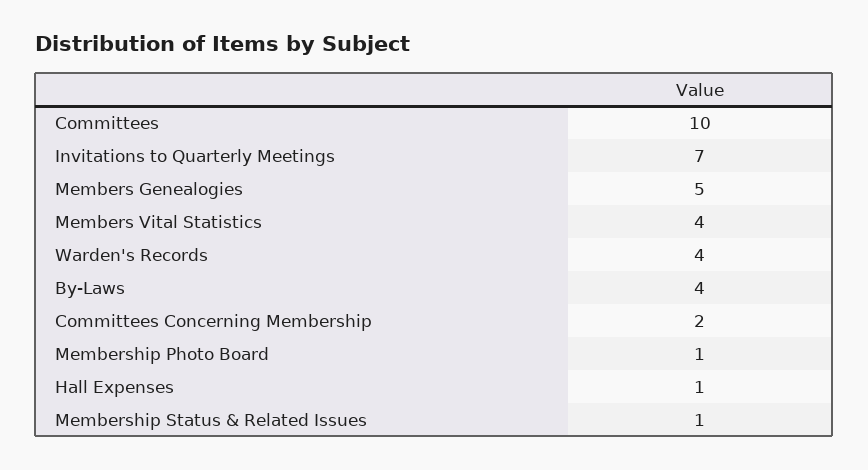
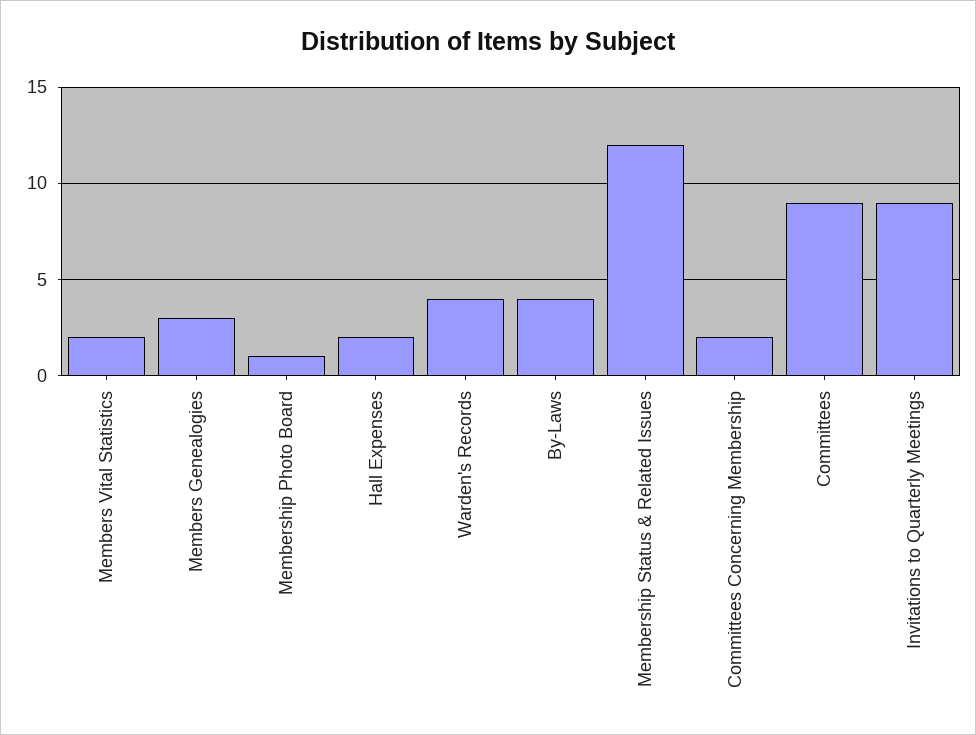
Committees: 10 -> 9
Invitations to Quarterly Meetings: 7 -> 9
Members Genealogies: 5 -> 3
Members Vital Statistics: 4 -> 2
Hall Expenses: 1 -> 2
Membership Status & Related Issues: 1 -> 12

